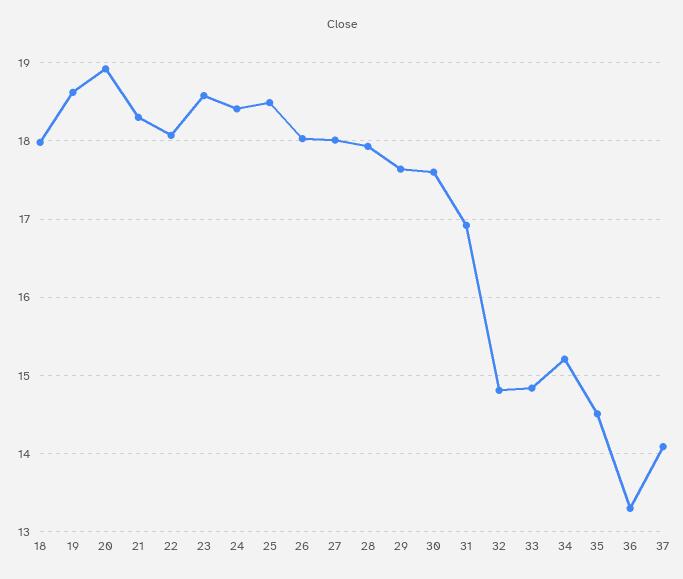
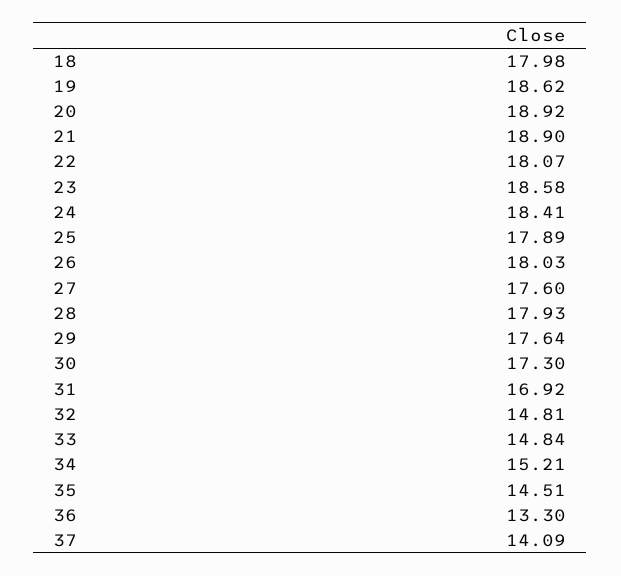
21: 18.3 -> 18.9
25: 18.5 -> 17.89
27: 18 -> 17.6
30: 17.6 -> 17.3

